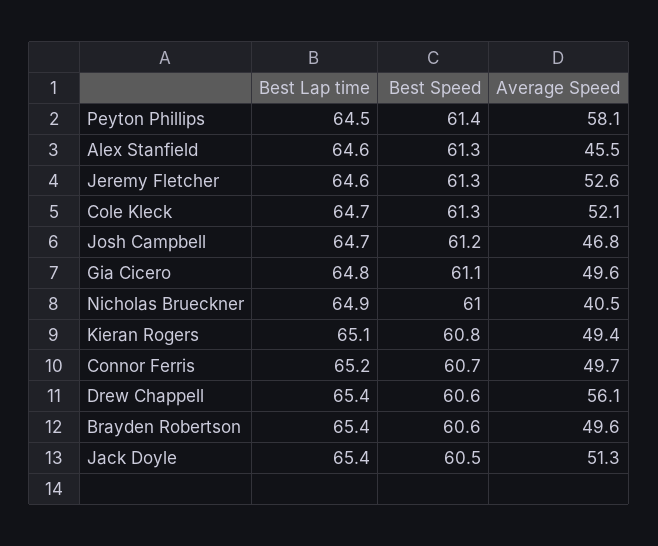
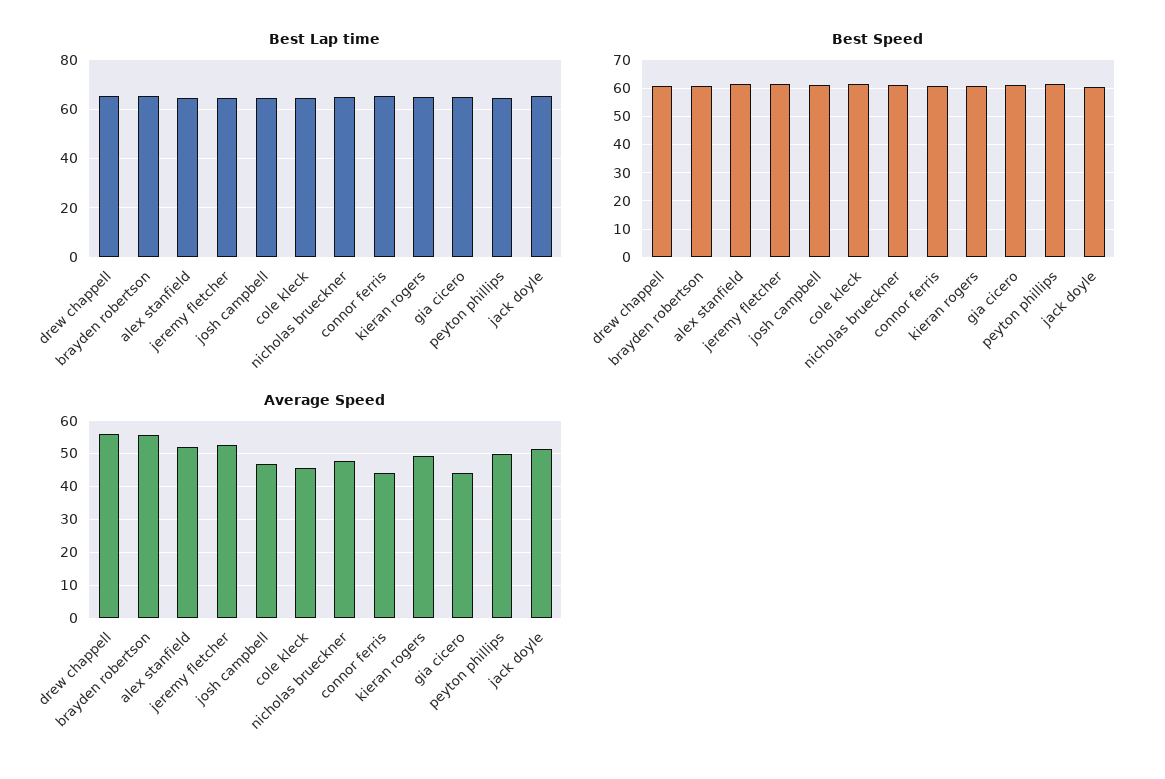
Average Speed, Peyton Phillips: 58.1 -> 50
Average Speed, Alex Stanfield: 45.5 -> 52
Average Speed, Cole Kleck: 52.1 -> 46
Average Speed, Gia Cicero: 49.6 -> 44
Average Speed, Nicholas Brueckner: 40.5 -> 48
Average Speed, Connor Ferris: 49.7 -> 44
Average Speed, Brayden Robertson: 49.6 -> 56

